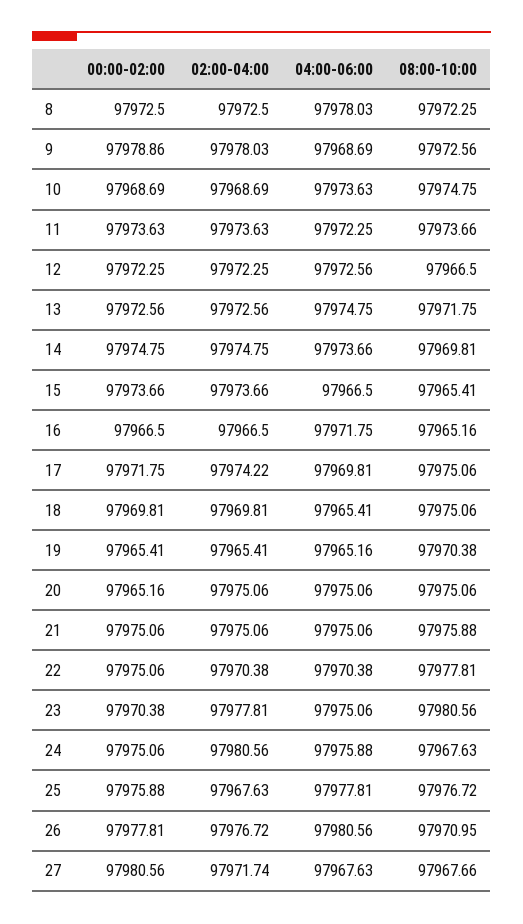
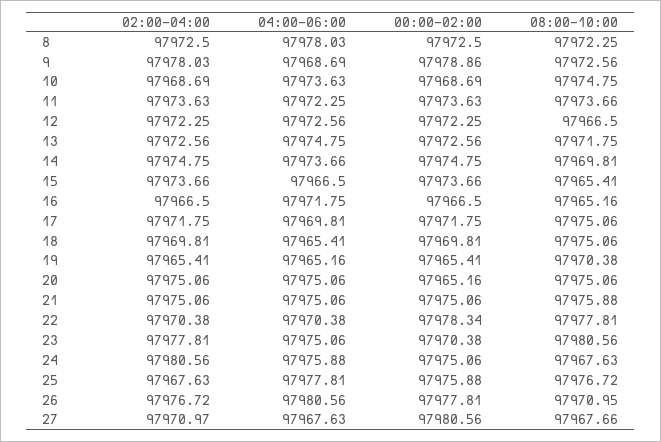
02:00-04:00, 17: 97974.22 -> 97971.75
00:00-02:00, 22: 97975.06 -> 97978.34
02:00-04:00, 27: 97971.74 -> 97970.97

